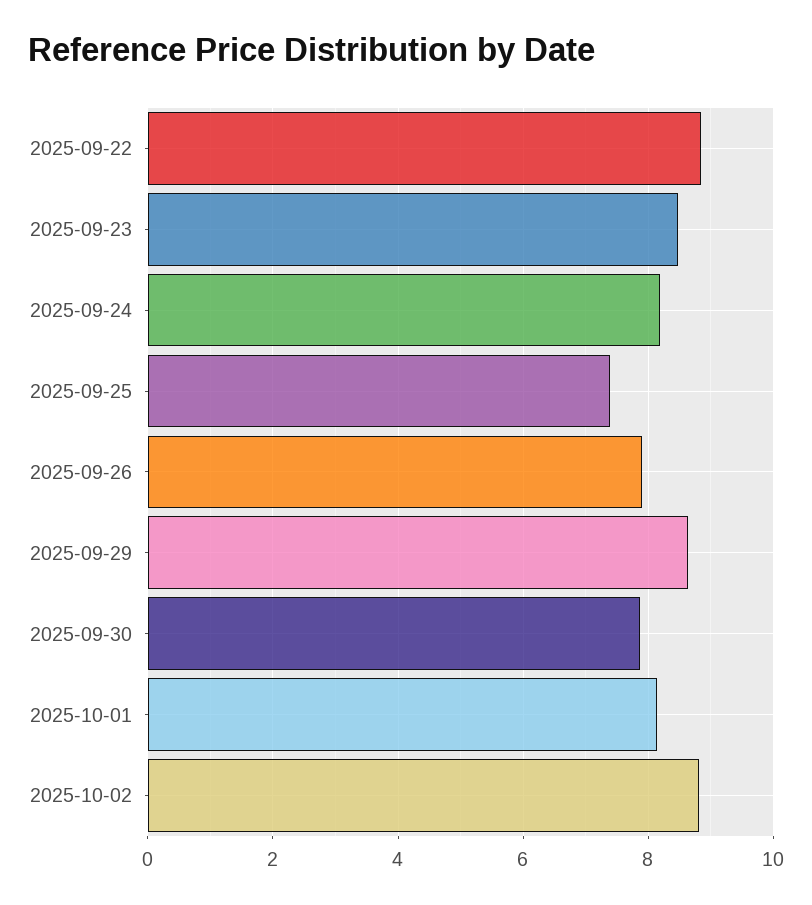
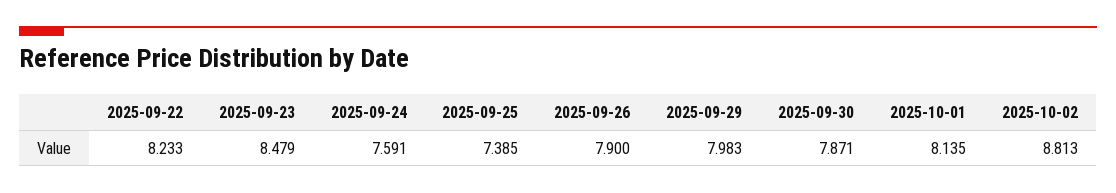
2025-09-22: 8.8 -> 8.233
2025-09-24: 8.2 -> 7.591
2025-09-29: 8.6 -> 7.983

